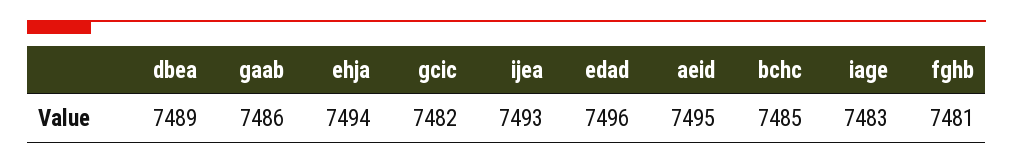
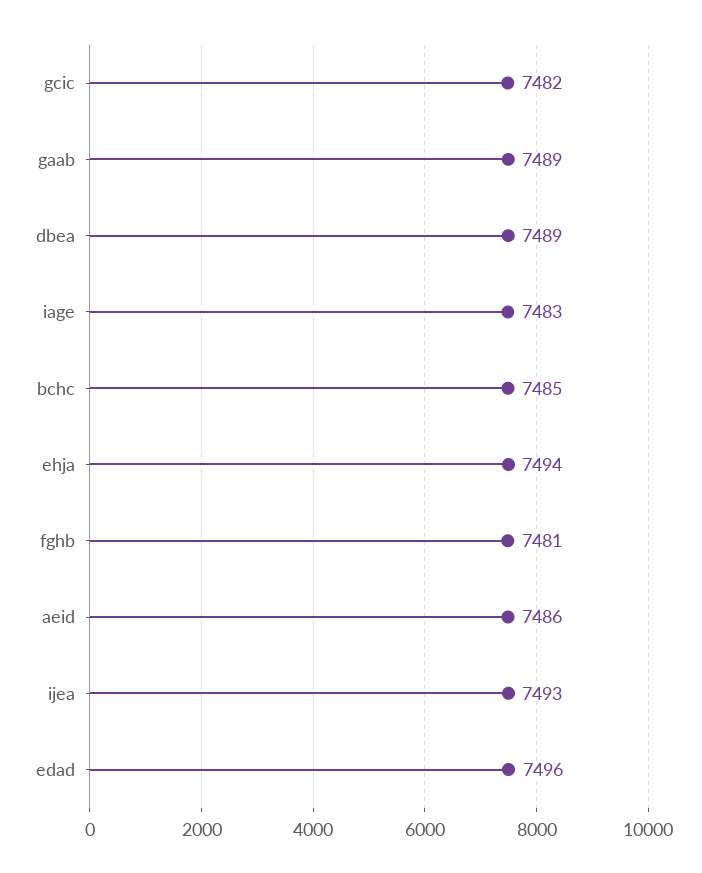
gaab: 7486 -> 7489
aeid: 7495 -> 7486

